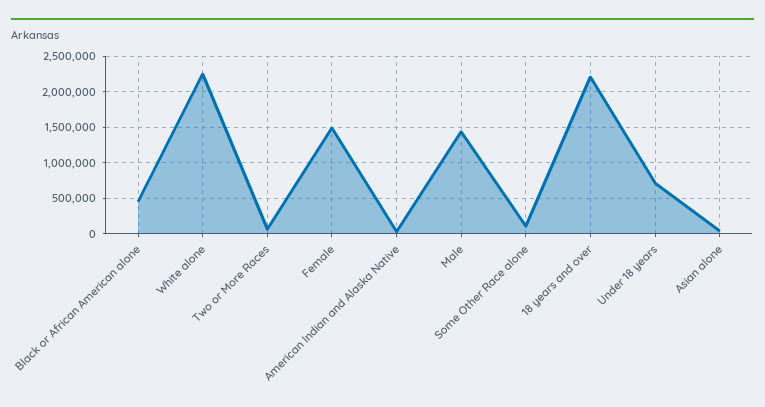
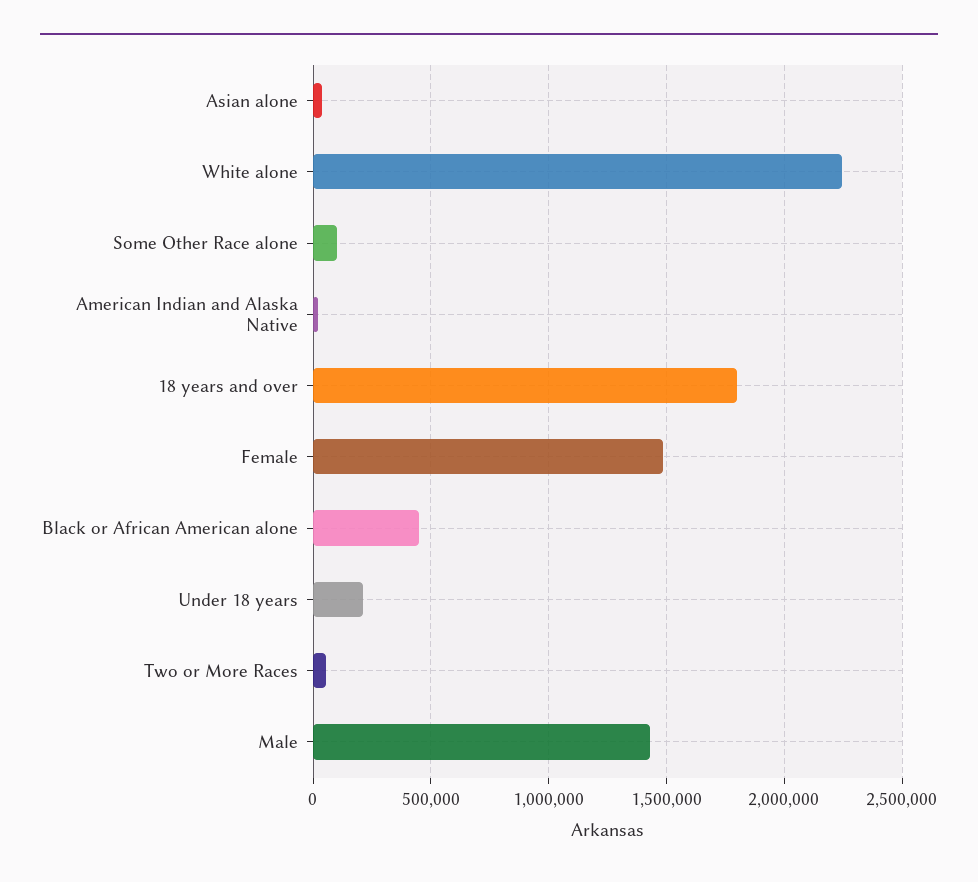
18 years and over: 2200000 -> 1800000
Under 18 years: 700000 -> 200000

